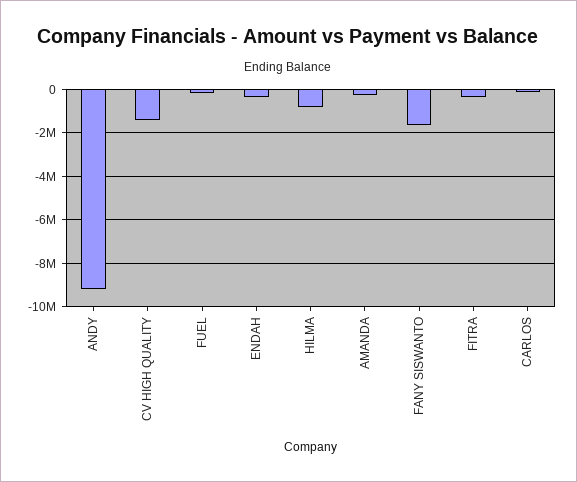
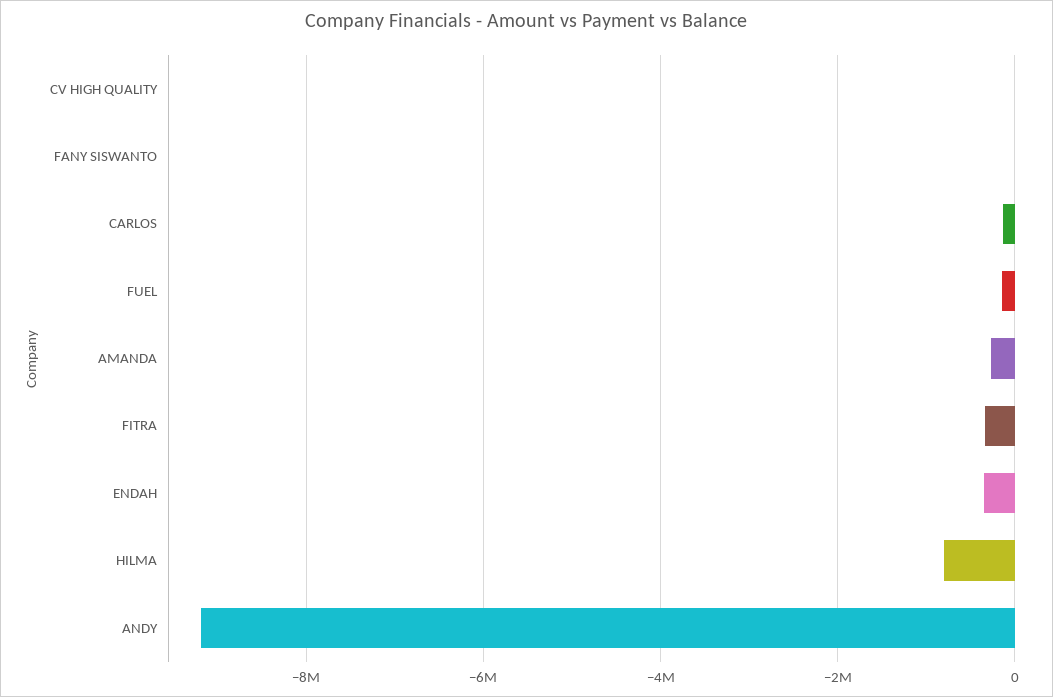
CV HIGH QUALITY: -1500000 -> 0
FANY SISWANTO: -1500000 -> 0

